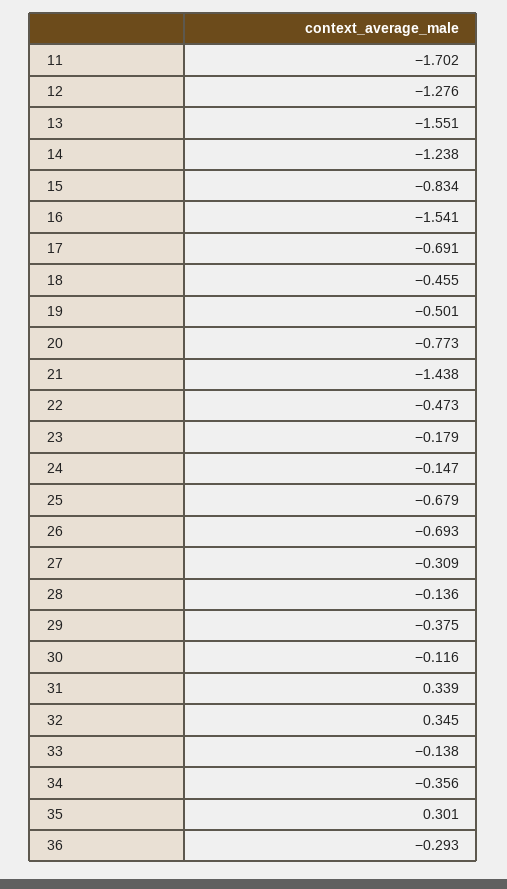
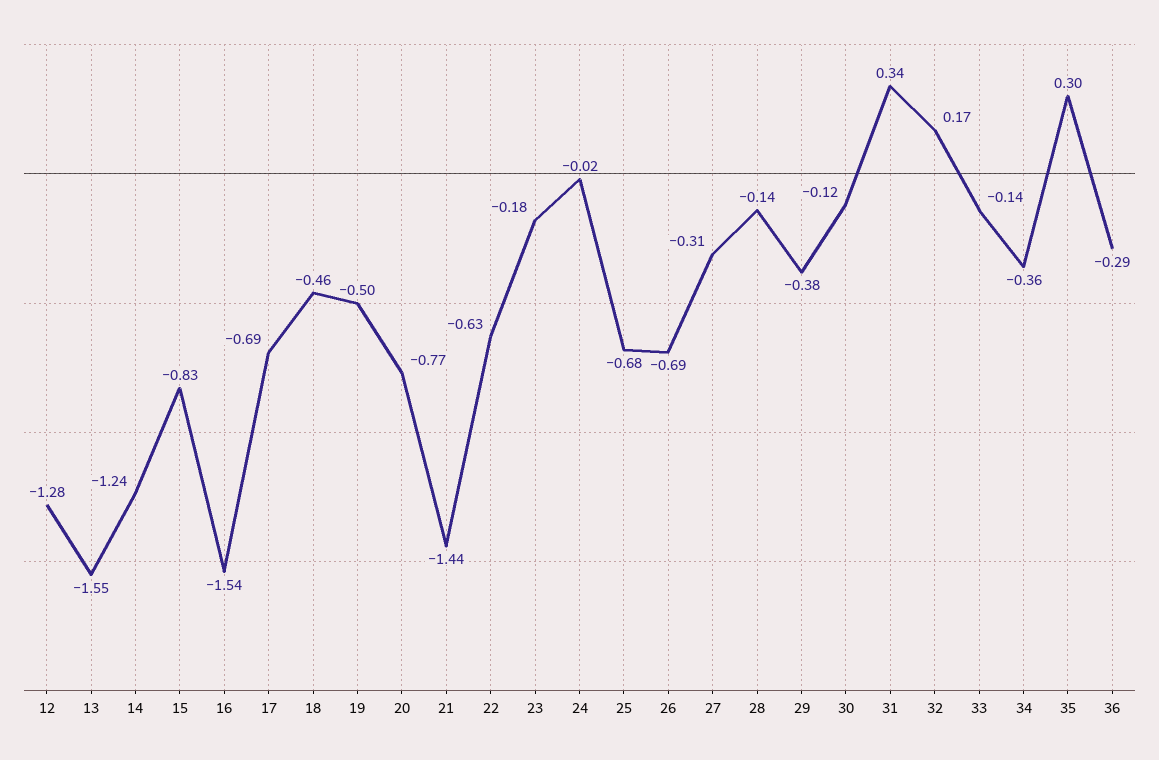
11: -1.702 -> none
22: -0.473 -> -0.63
24: -0.147 -> -0.02
32: 0.345 -> 0.17

